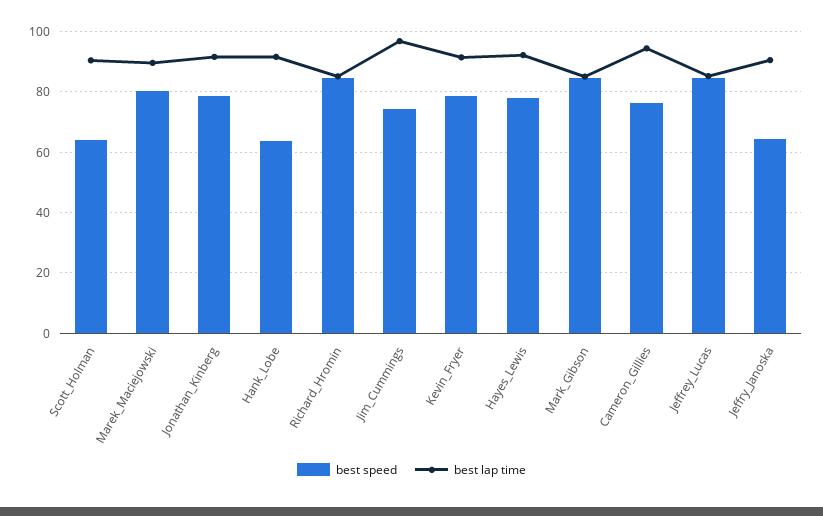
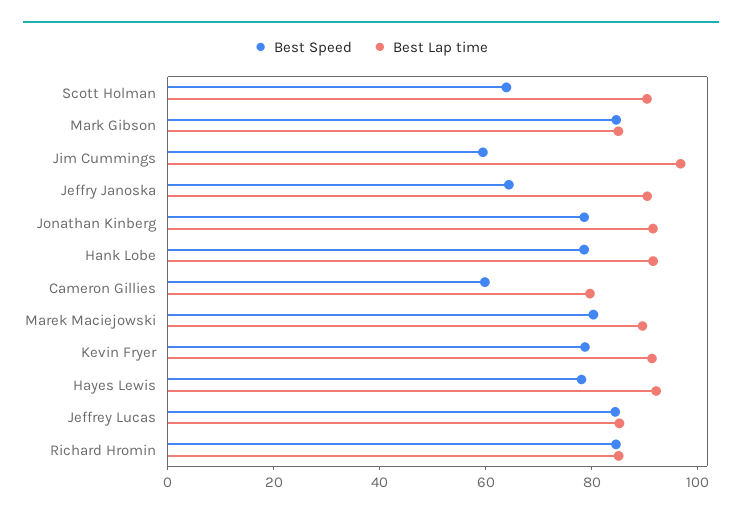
best speed, Hank_Lobe: 64 -> 80
best speed, Jim_Cummings: 74 -> 60
best speed, Cameron_Gillies: 76 -> 60
best lap time, Cameron_Gillies: 94 -> 80

